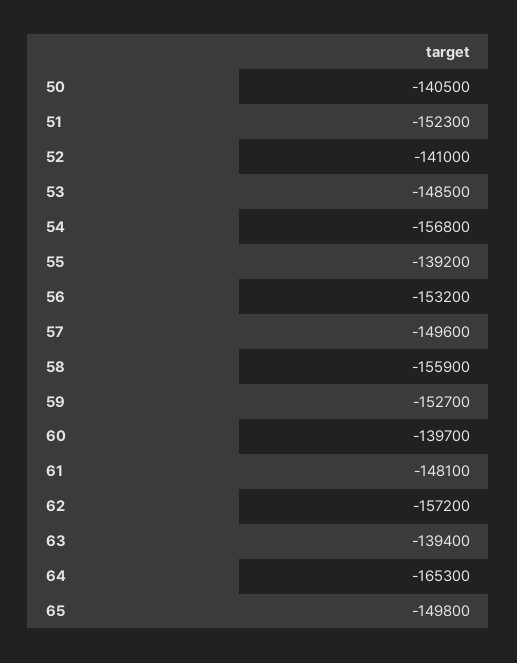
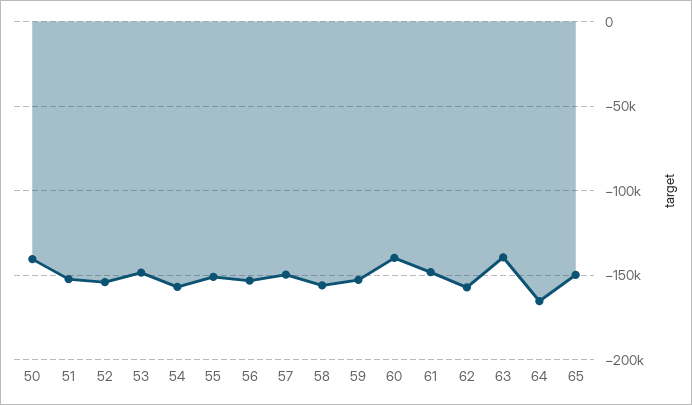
52: -141000 -> -155000
55: -139200 -> -150000

